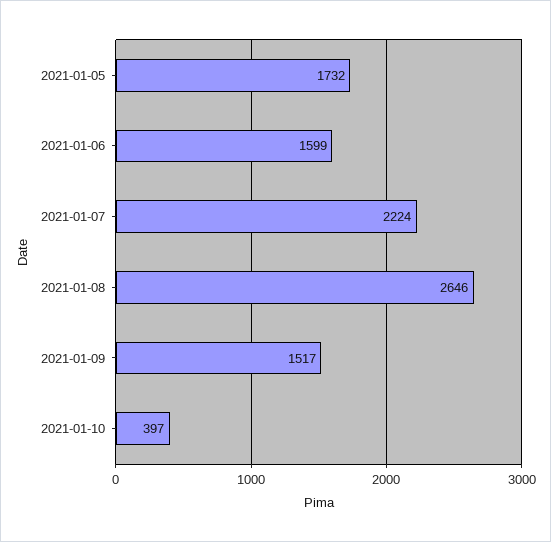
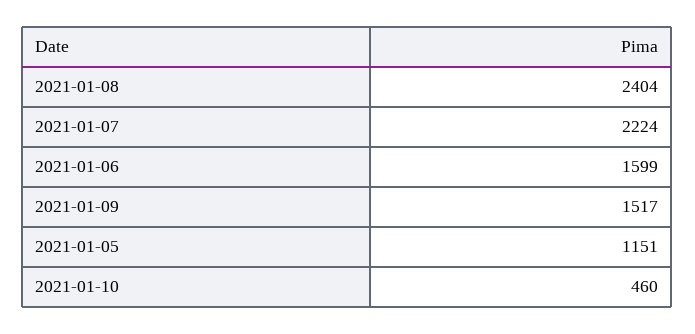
2021-01-05: 1732 -> 1151
2021-01-08: 2646 -> 2404
2021-01-10: 397 -> 460

